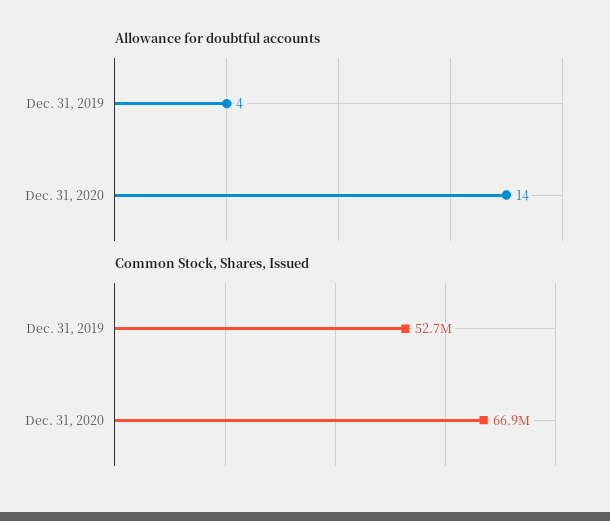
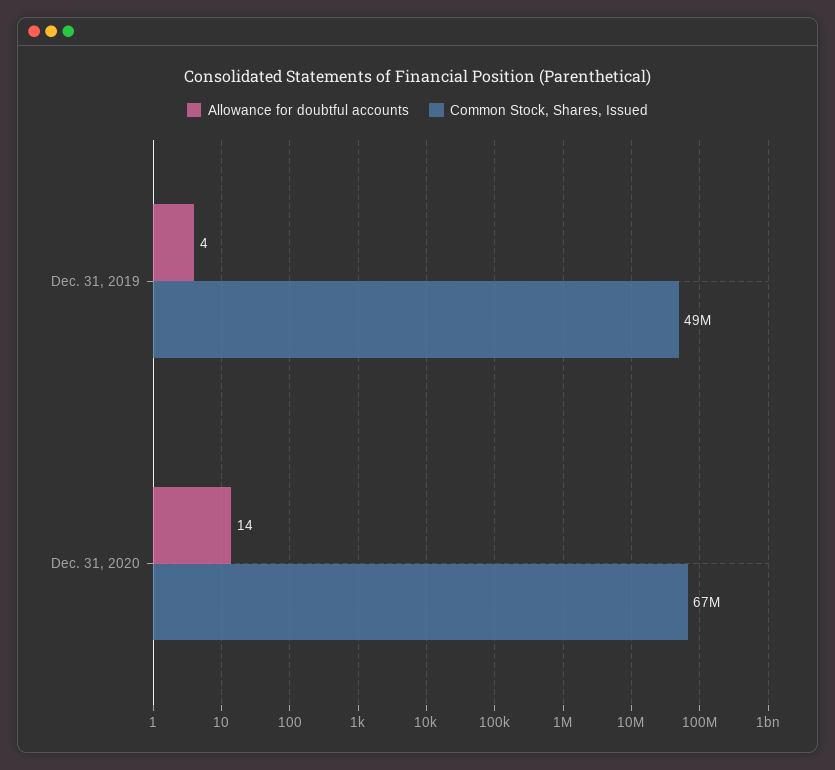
Common Stock, Shares, Issued, Dec. 31, 2019: 52700000 -> 49000000

